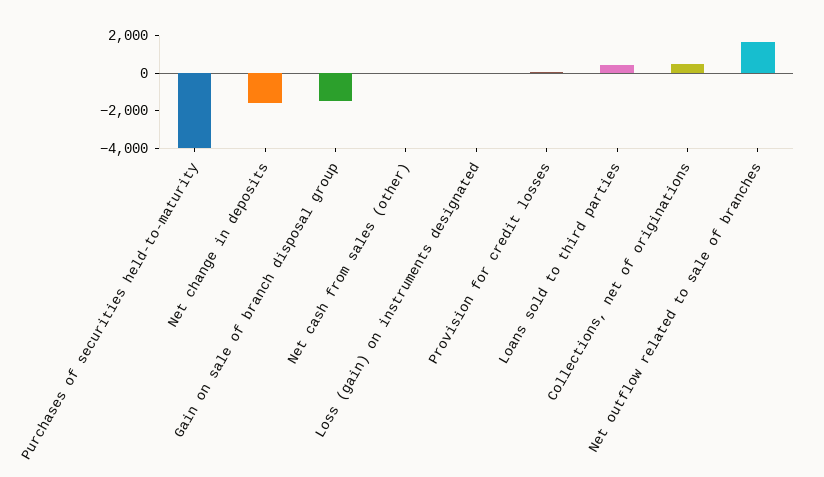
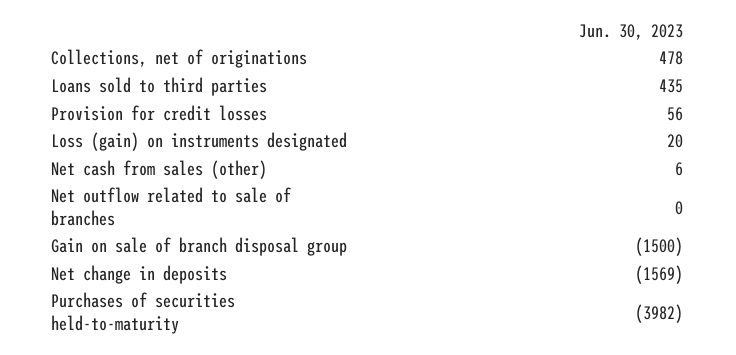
Net outflow related to sale of branches: 1500 -> 0

